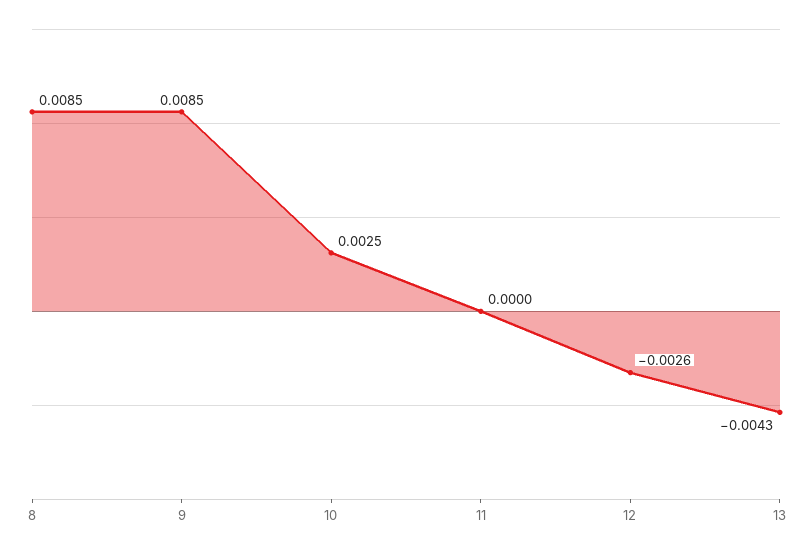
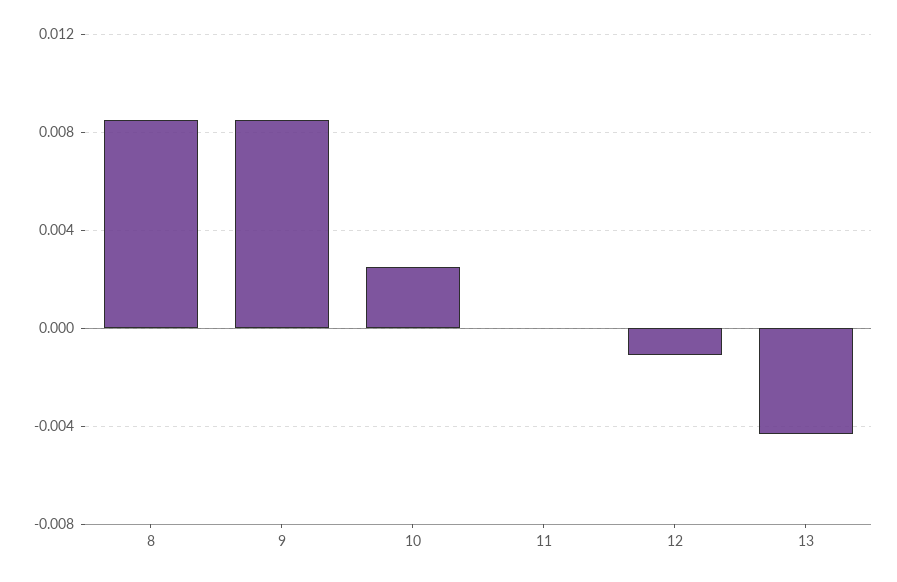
12: -0.0026 -> -0.001

